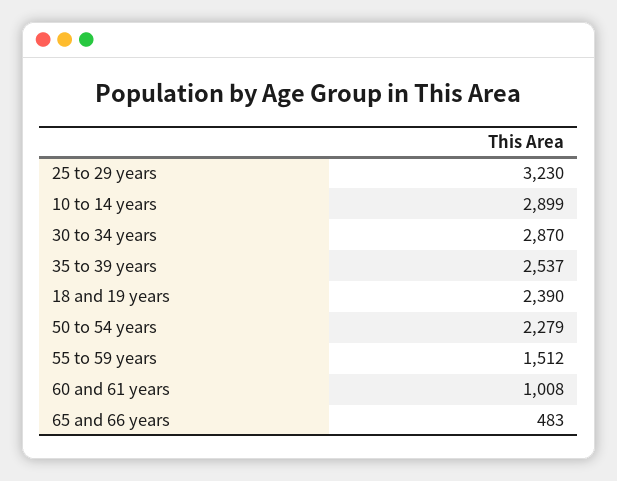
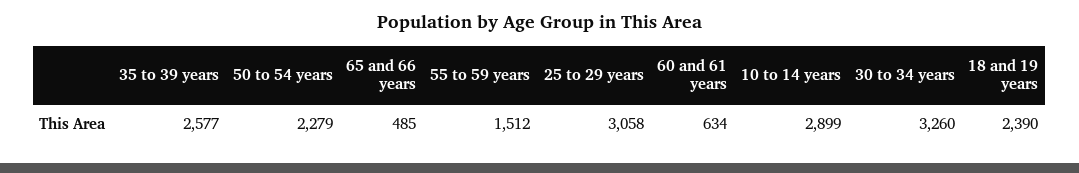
25 to 29 years: 3230 -> 3058
30 to 34 years: 2870 -> 3260
35 to 39 years: 2537 -> 2577
60 and 61 years: 1008 -> 634
65 and 66 years: 483 -> 485

